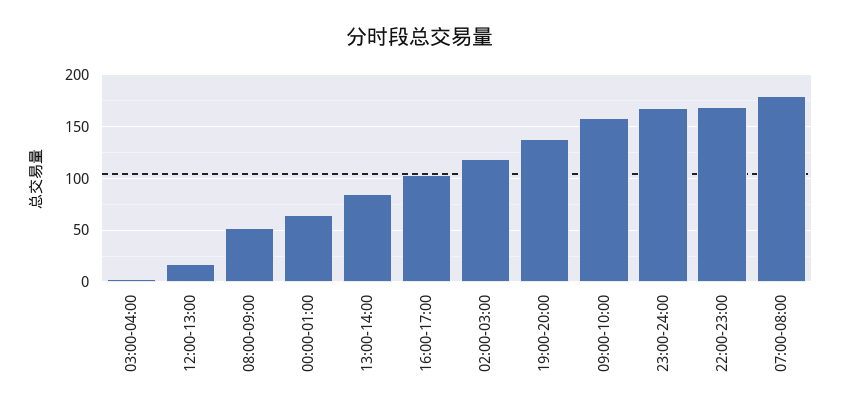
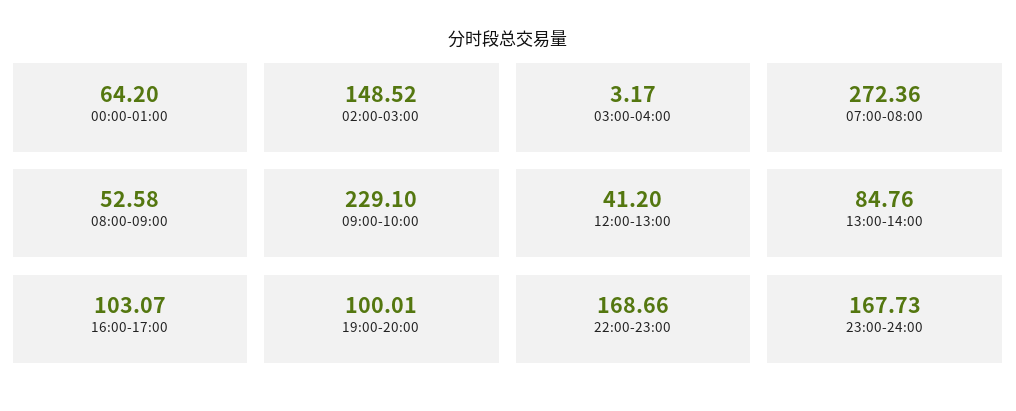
12:00-13:00: 20 -> 41.2
02:00-03:00: 120 -> 148.52
19:00-20:00: 140 -> 100.01
09:00-10:00: 160 -> 229.1
07:00-08:00: 180 -> 272.36

